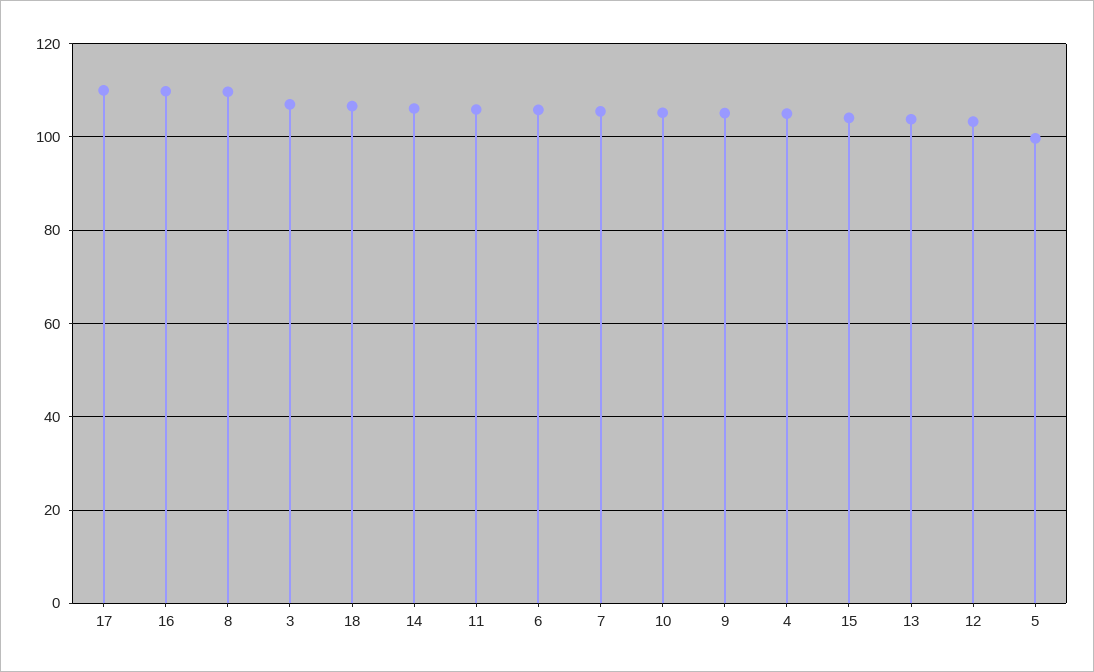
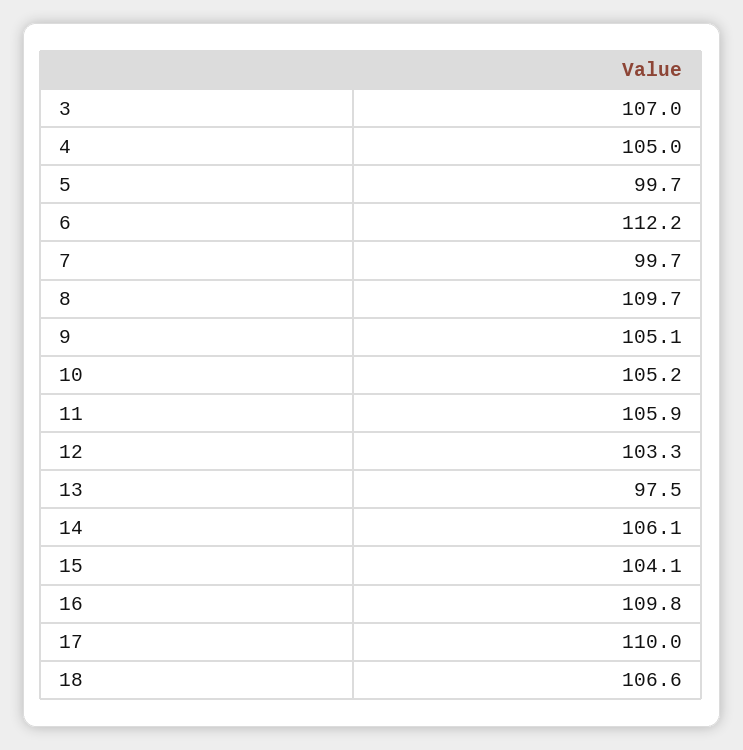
6: 106 -> 112.2
7: 106 -> 99.7
13: 104 -> 97.5

